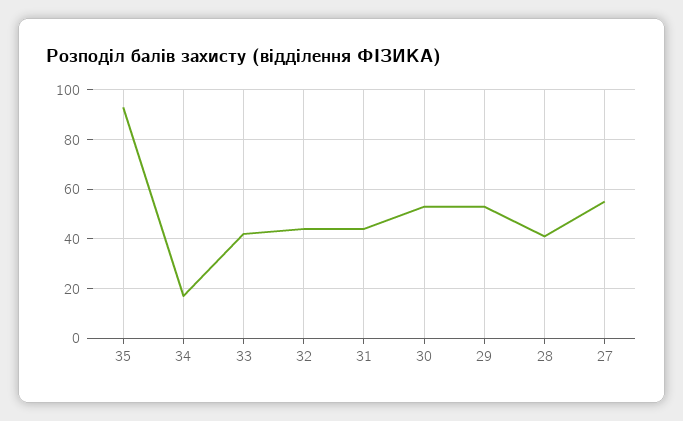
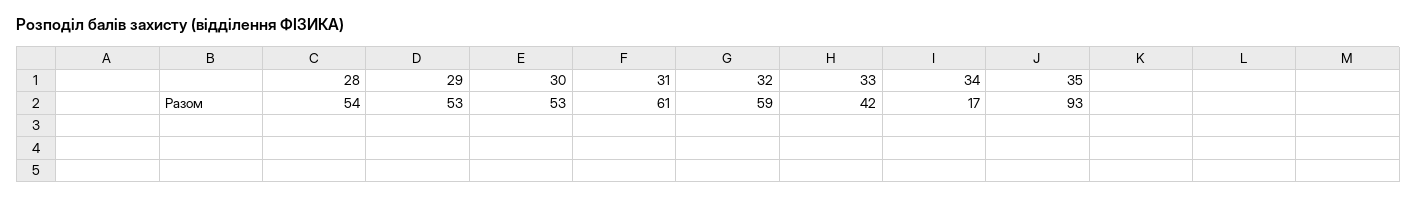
32: 45 -> 59
31: 45 -> 61
28: 40 -> 54
27: 55 -> none

